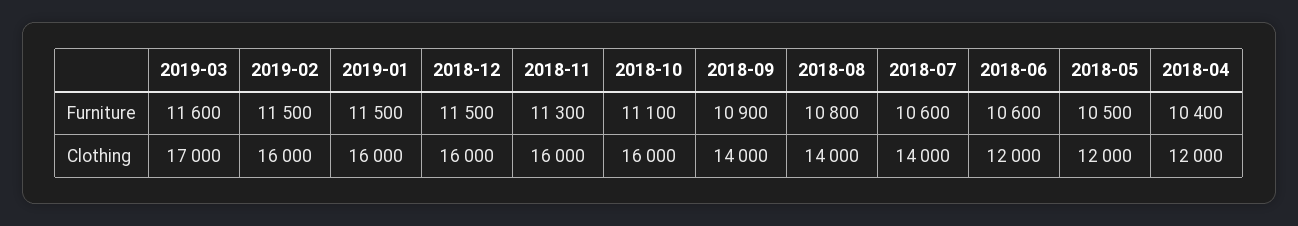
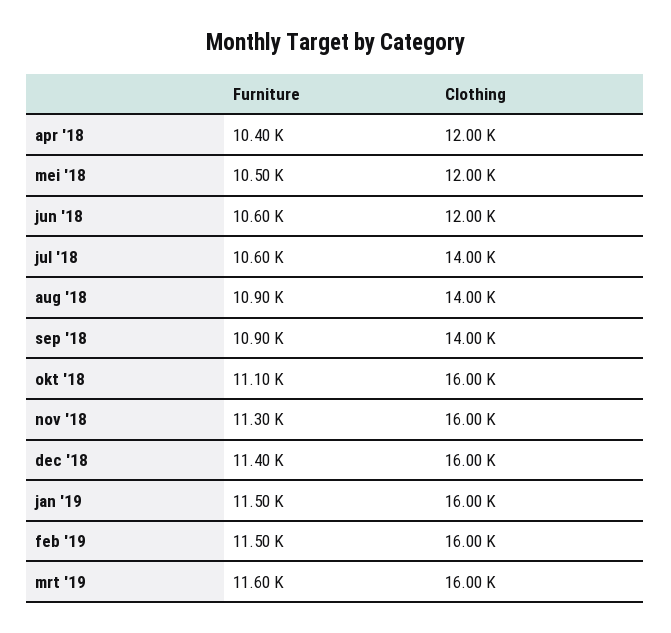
2018-12, Furniture: 11500 -> 11400
2018-08, Furniture: 10800 -> 10900
2019-03, Clothing: 17000 -> 16000

